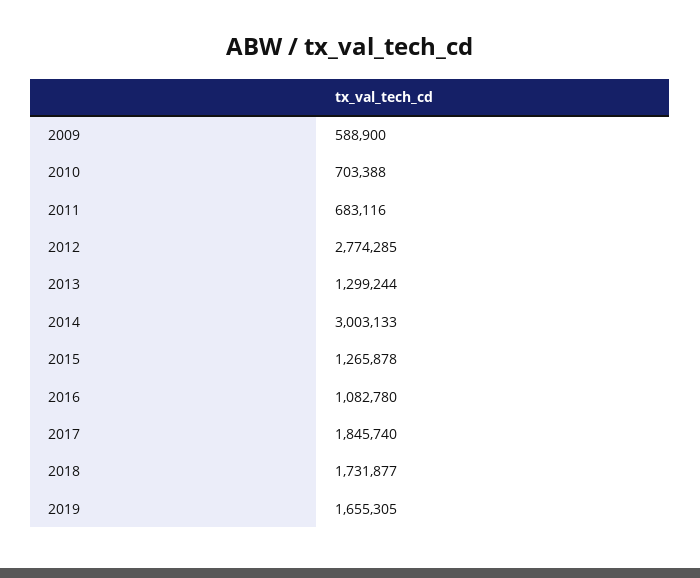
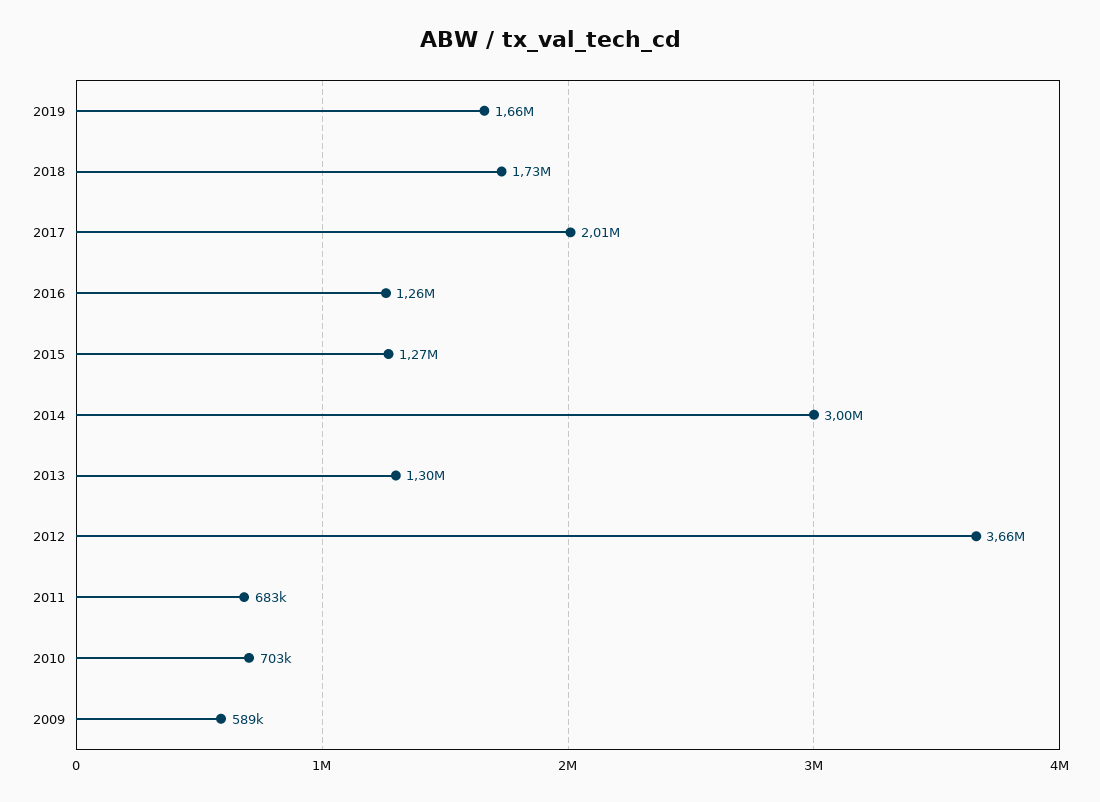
2012: 2774285 -> 3660000
2016: 1082780 -> 1260000
2017: 1845740 -> 2010000

